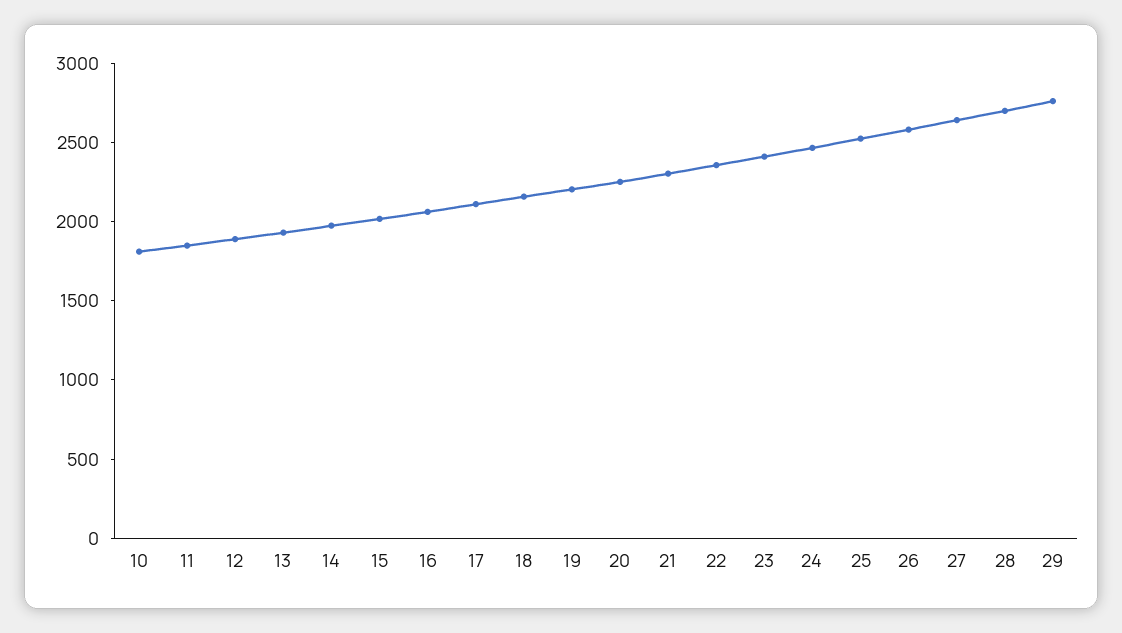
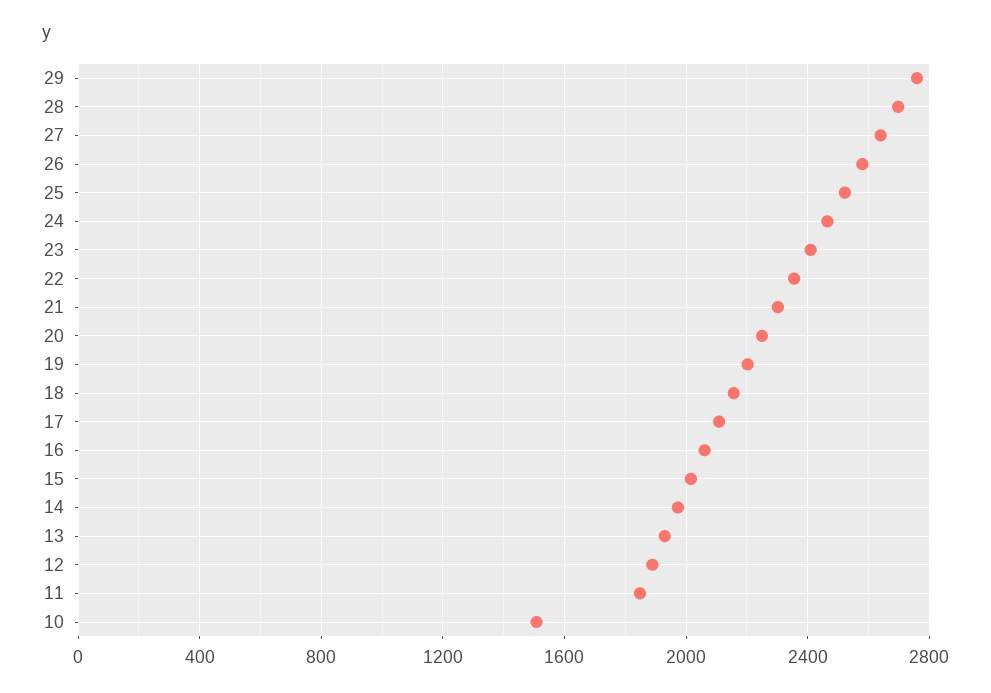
10: 1800 -> 1500

